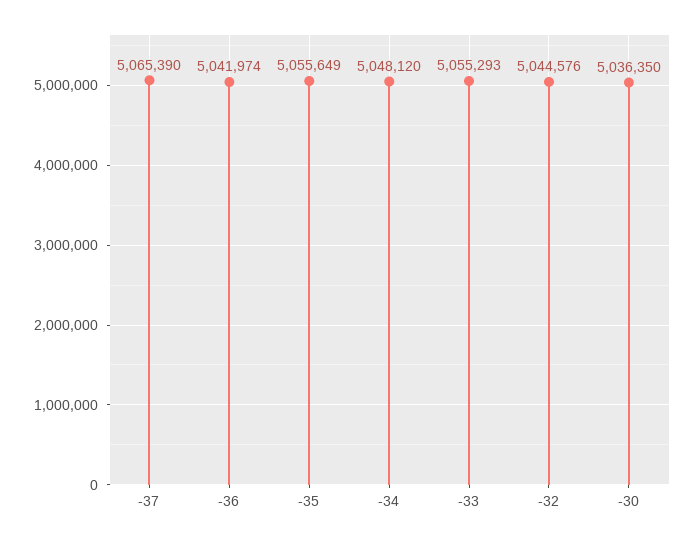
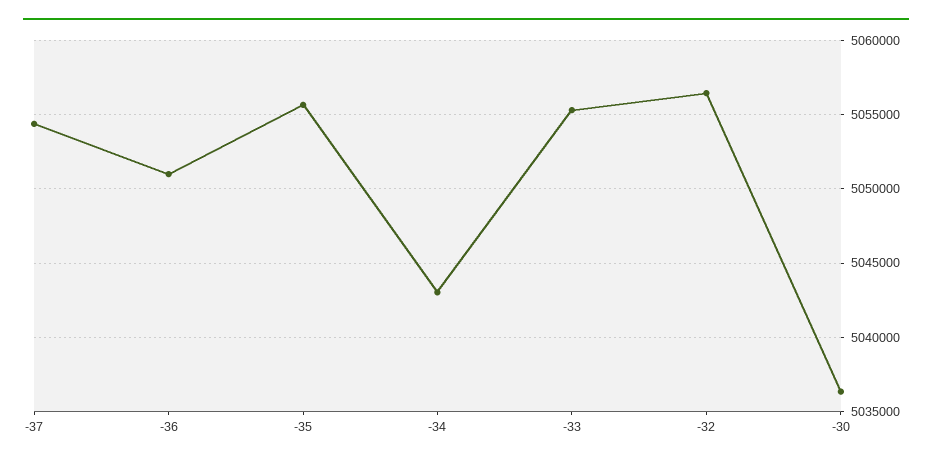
-37: 5065390 -> 5054500
-36: 5041974 -> 5051000
-34: 5048120 -> 5043000
-32: 5044576 -> 5056500

